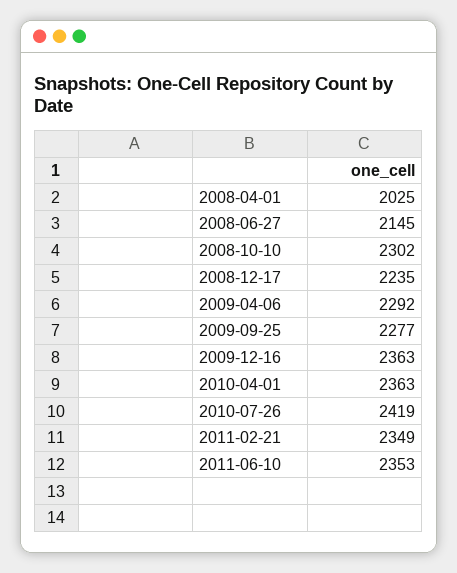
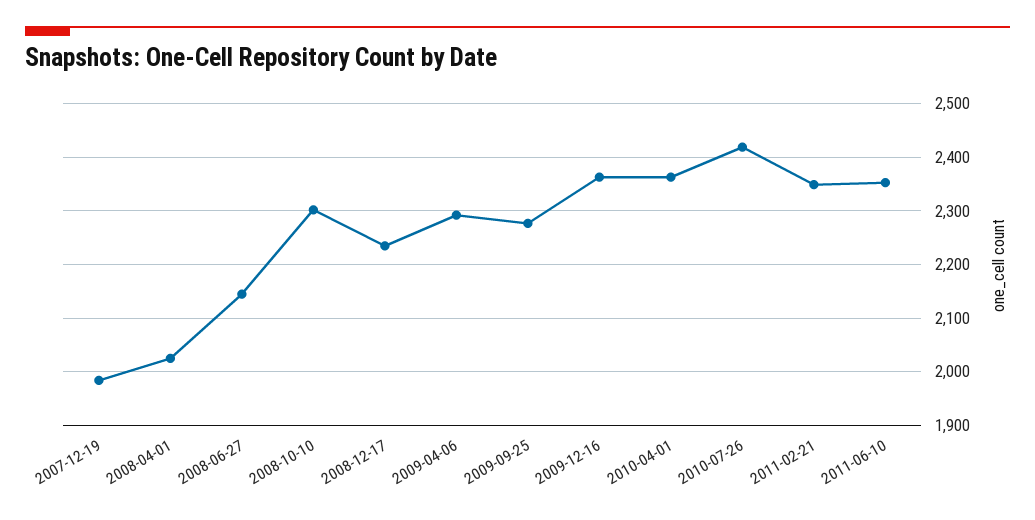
2007-12-19: none -> 1980

